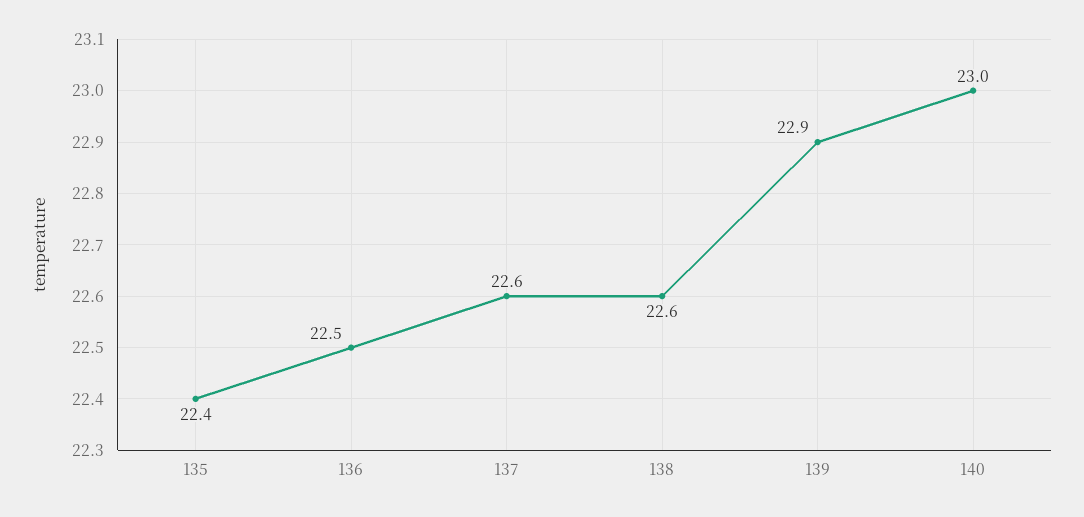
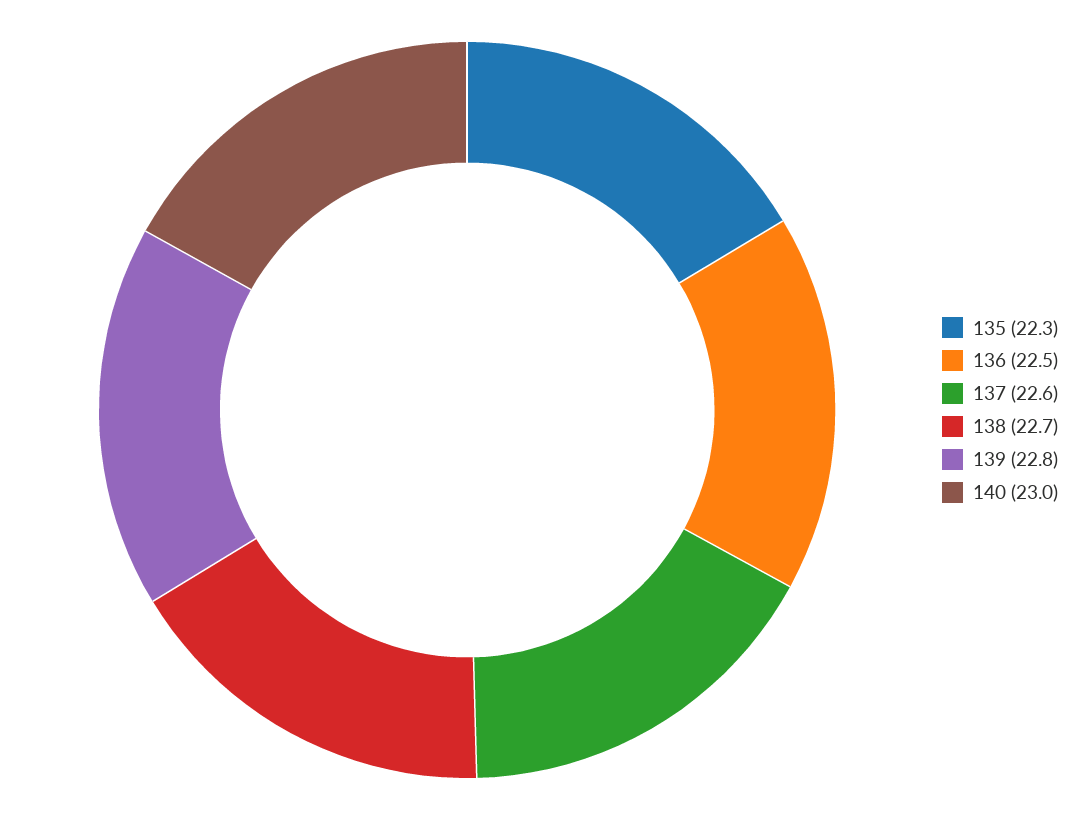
135: 22.4 -> 22.3
138: 22.6 -> 22.7
139: 22.9 -> 22.8

